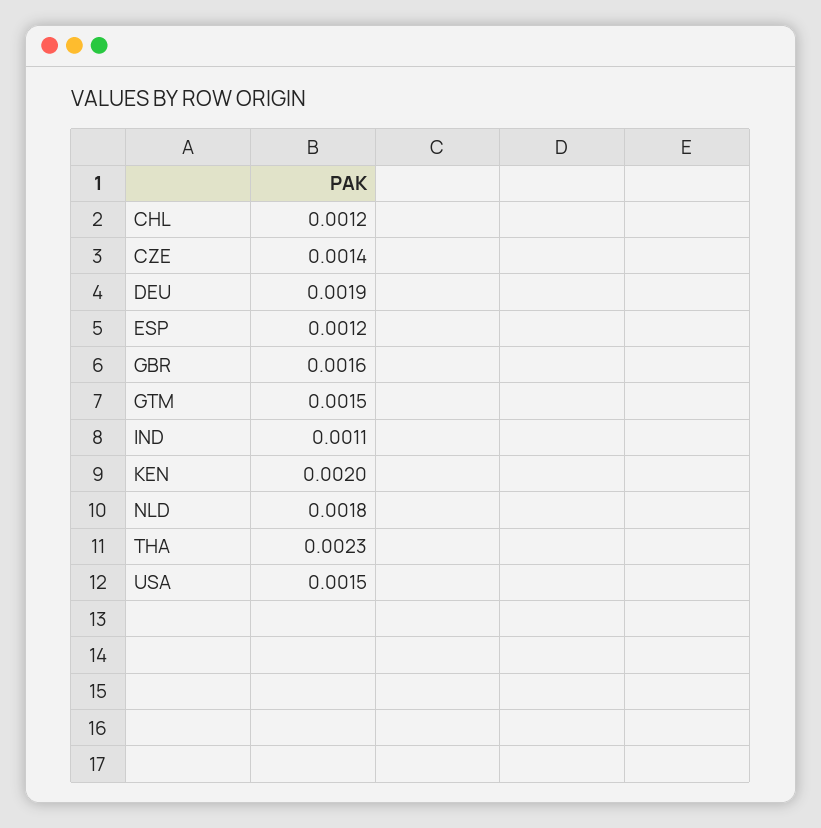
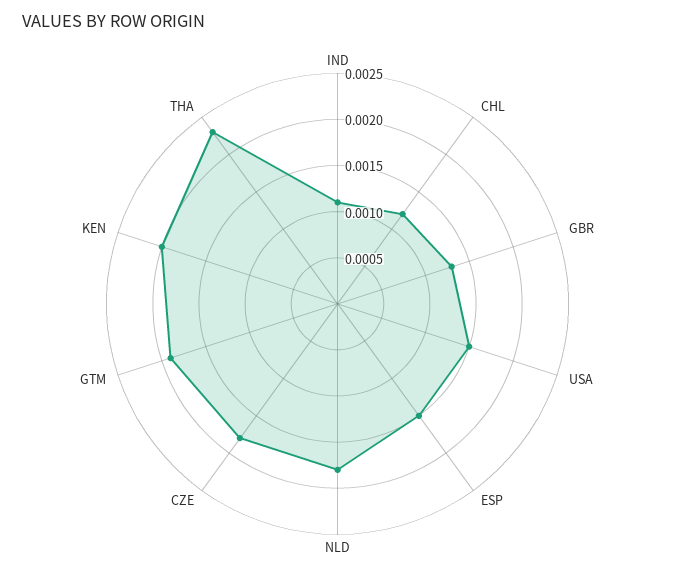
CZE: 0.0014 -> 0.0018
DEU: 0.0019 -> none
ESP: 0.0012 -> 0.0015
GBR: 0.0016 -> 0.0013
GTM: 0.0015 -> 0.0019

